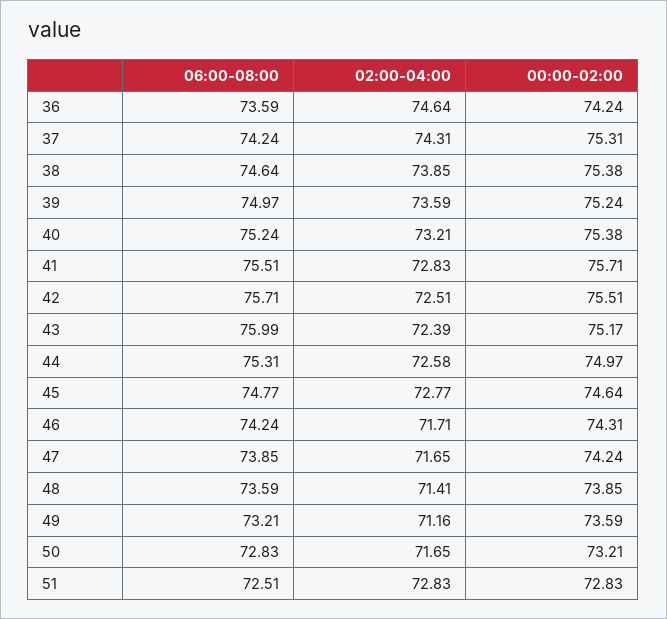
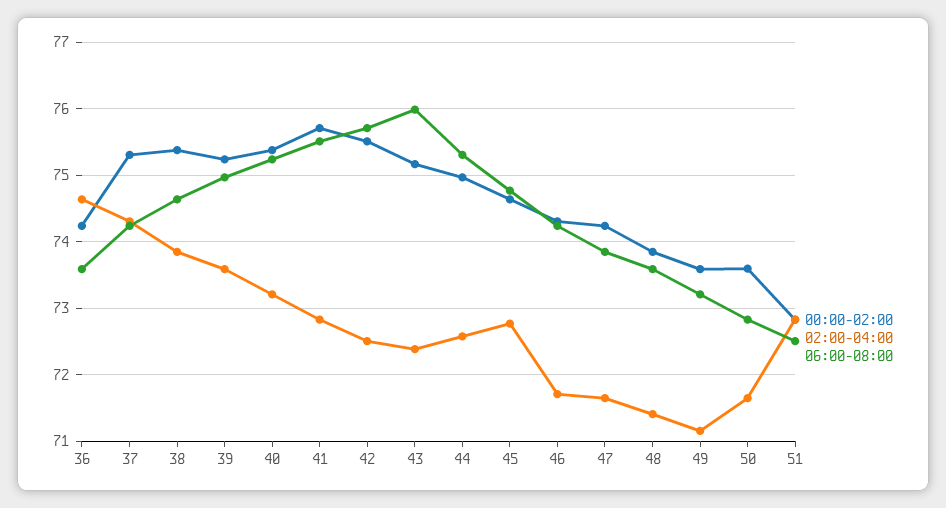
00:00-02:00, 50: 73.21 -> 73.6

